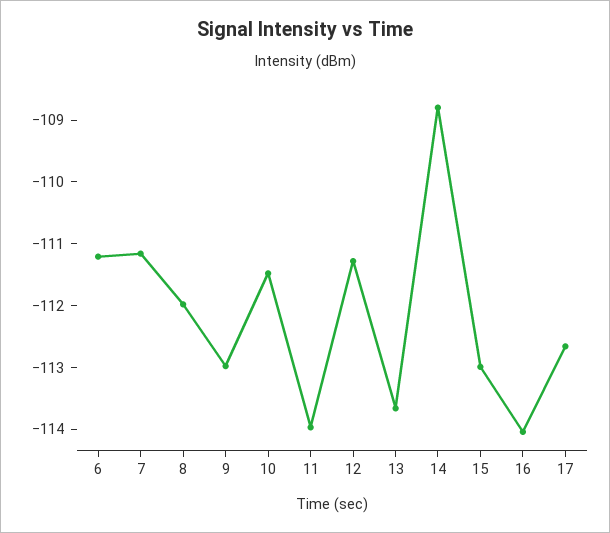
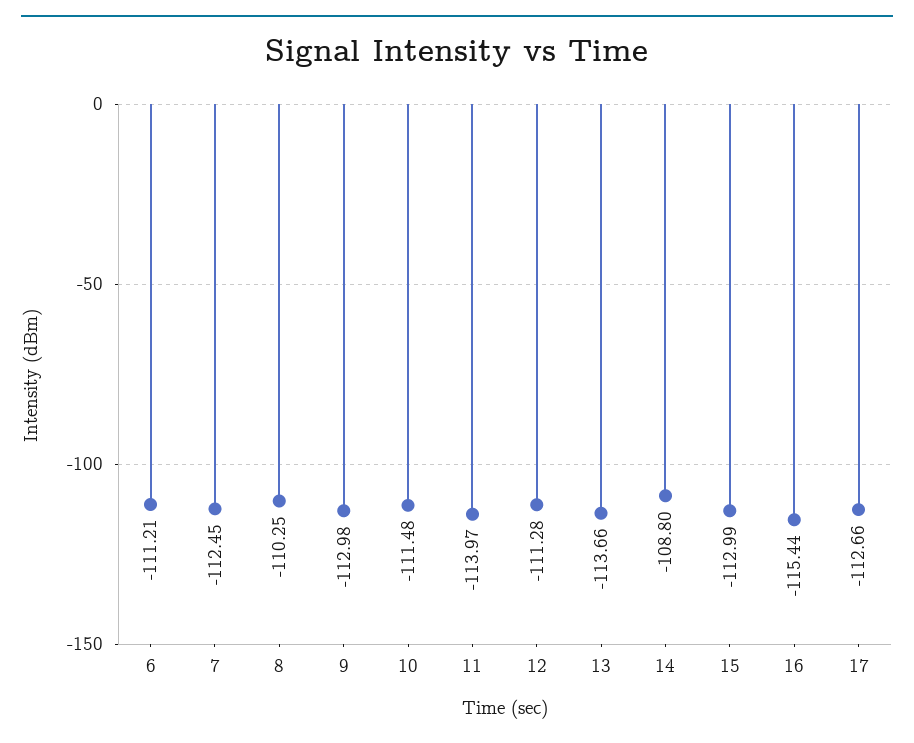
7: -111.2 -> -112.45
8: -112 -> -110.25
16: -114 -> -115.44

